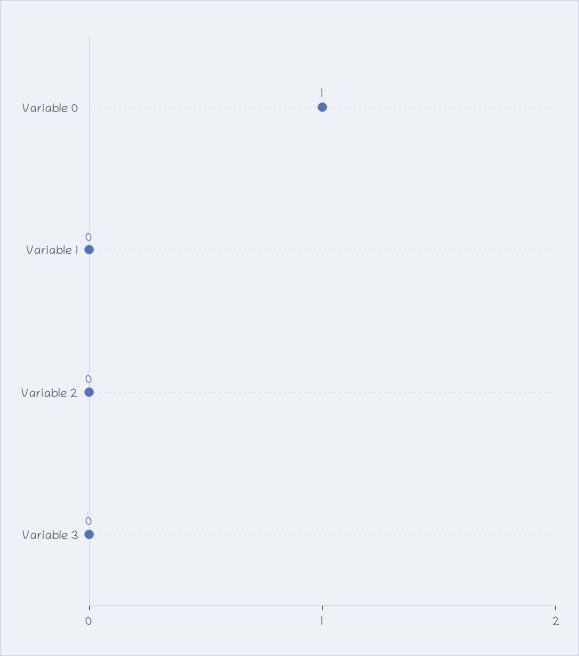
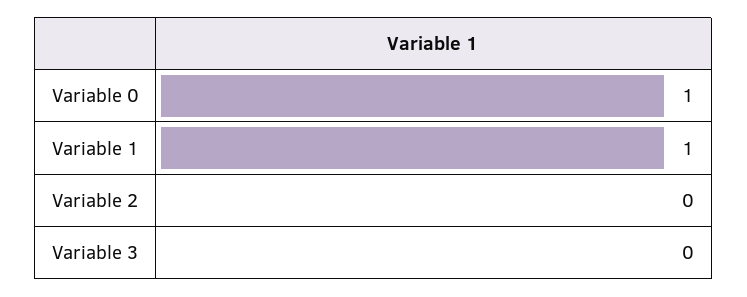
Variable 1: 0 -> 1

